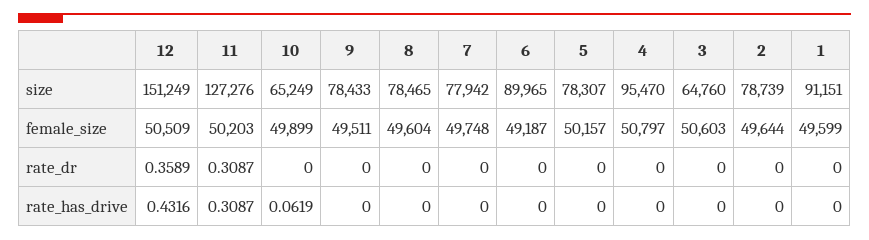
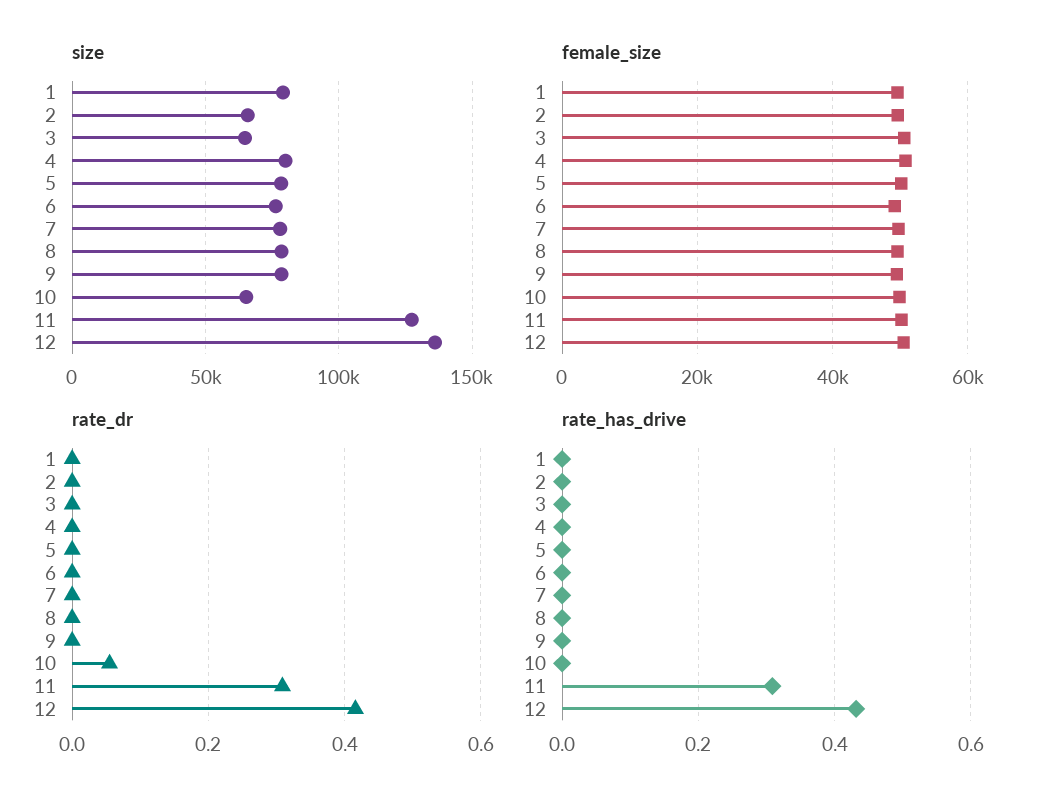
size, 12: 151249 -> 135000
size, 6: 89965 -> 75000
size, 4: 95470 -> 80000
size, 2: 78739 -> 65000
size, 1: 91151 -> 80000
rate_dr, 12: 0.3589 -> 0.42
rate_dr, 10: 0 -> 0.06
rate_has_drive, 10: 0.0619 -> 0

